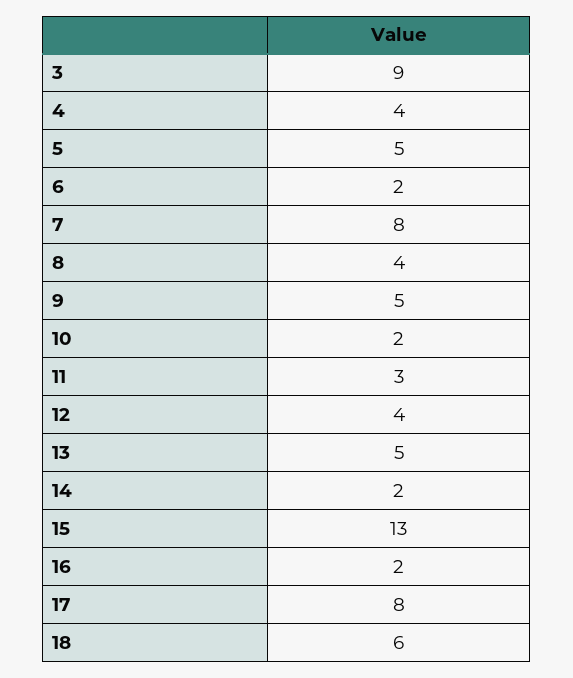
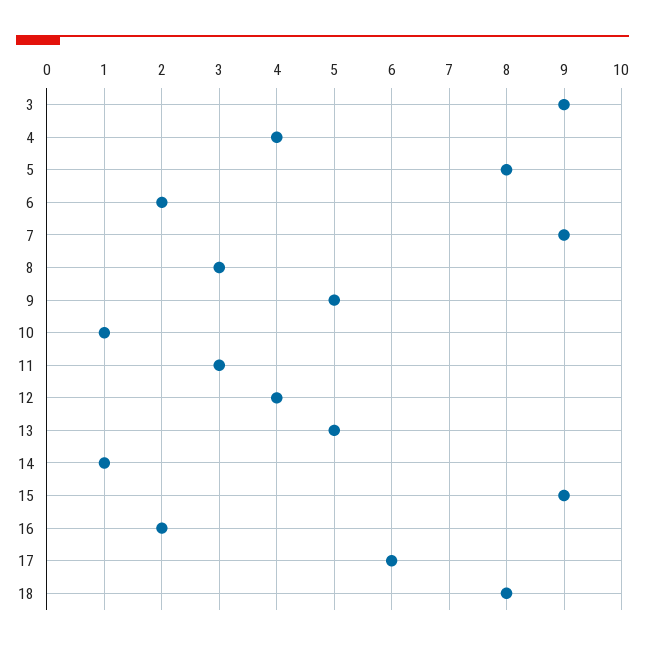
5: 5 -> 8
7: 8 -> 9
8: 4 -> 3
10: 2 -> 1
14: 2 -> 1
15: 13 -> 9
17: 8 -> 6
18: 6 -> 8

